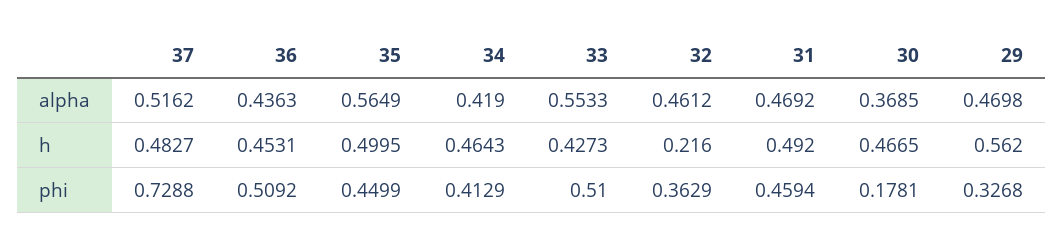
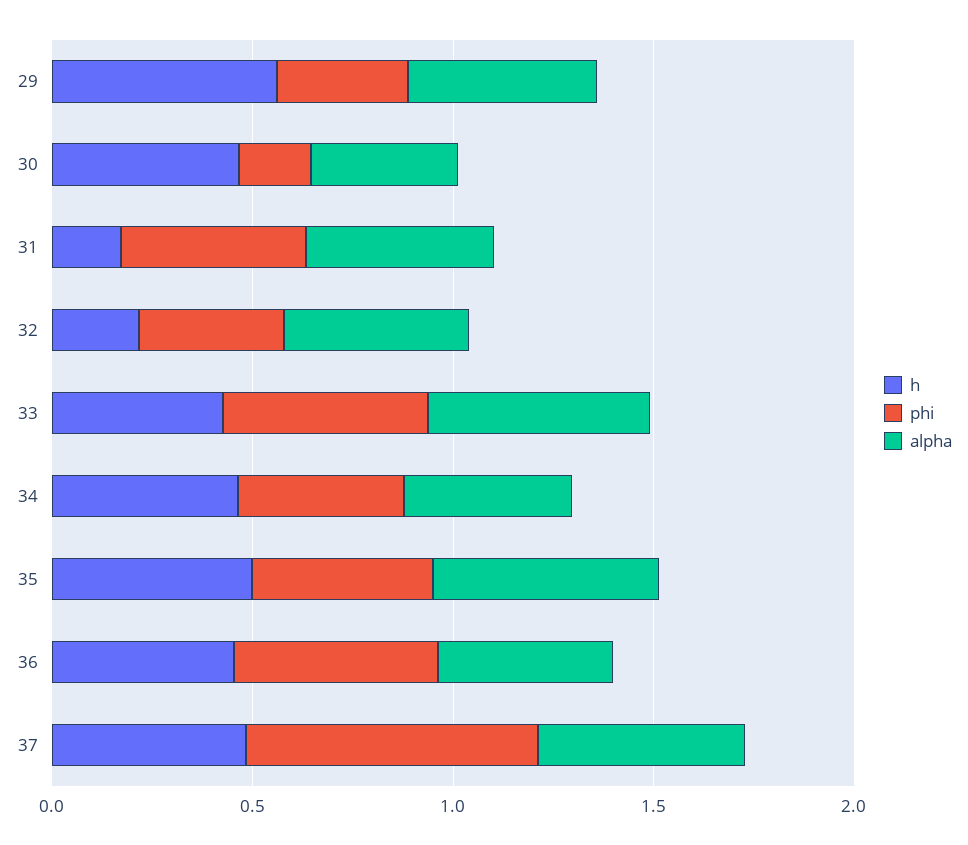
h, 31: 0.492 -> 0.2

